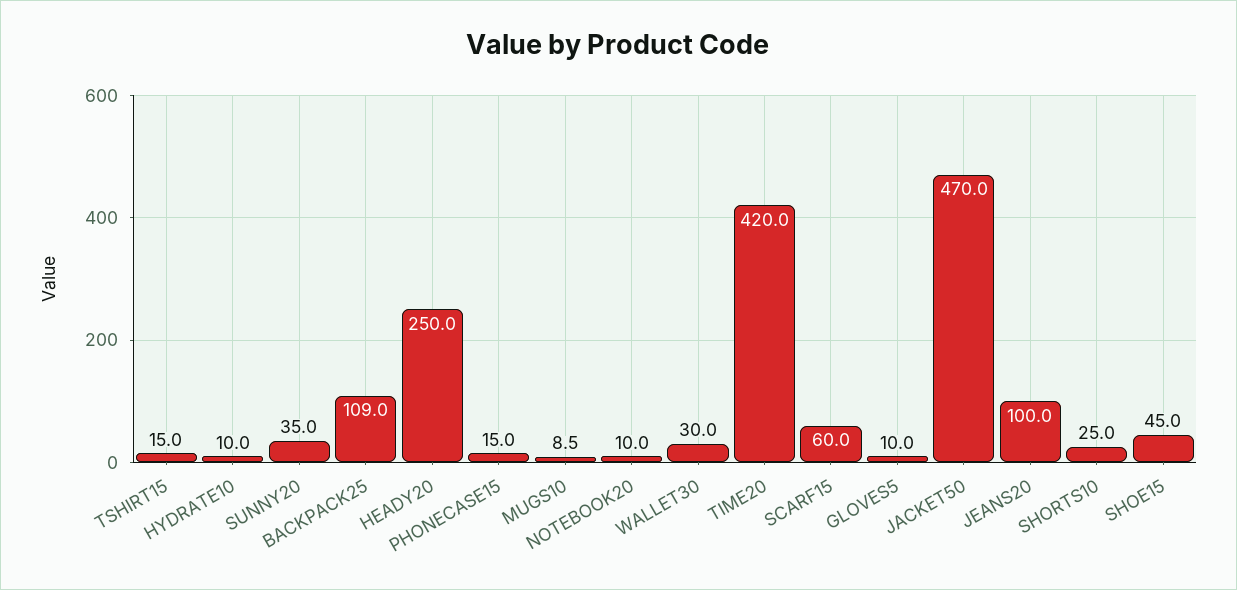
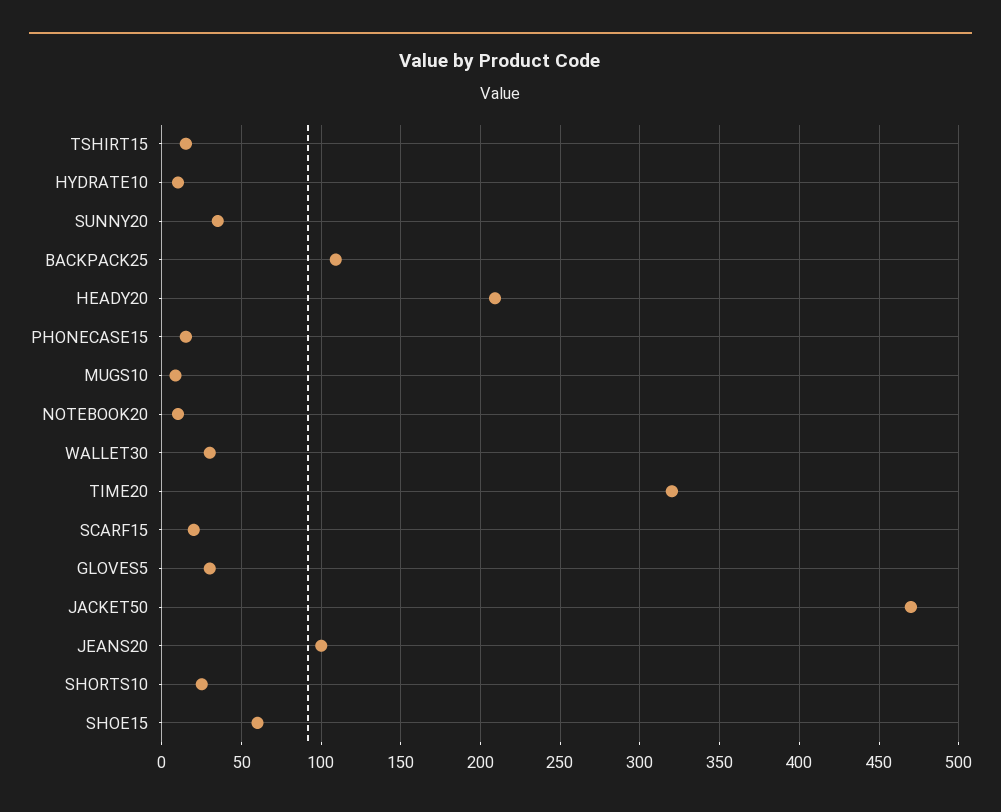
HEADY20: 250 -> 210
TIME20: 420 -> 320
SCARF15: 60 -> 20
GLOVES5: 10 -> 30
SHOE15: 45 -> 60

